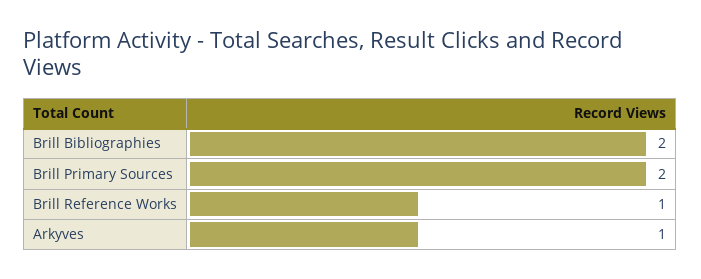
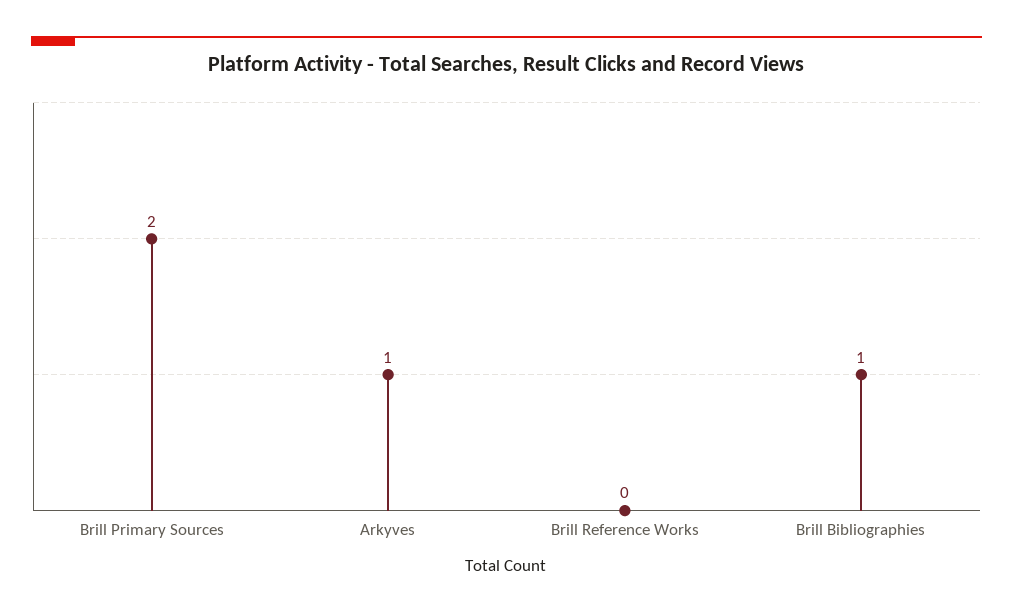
Brill Bibliographies: 2 -> 1
Brill Reference Works: 1 -> 0

